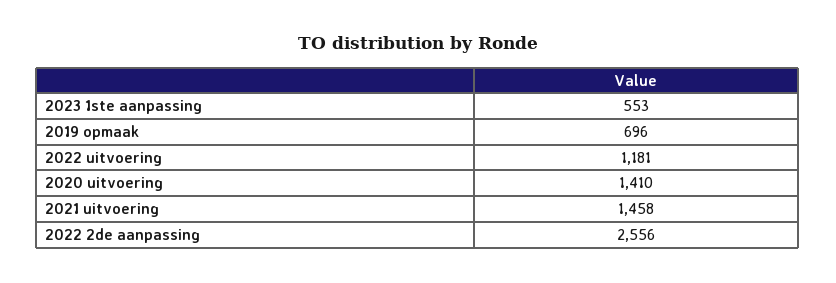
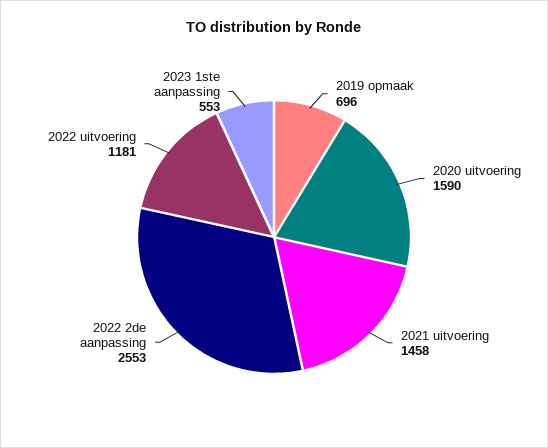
2020 uitvoering: 1410 -> 1590
2022 2de aanpassing: 2556 -> 2553

